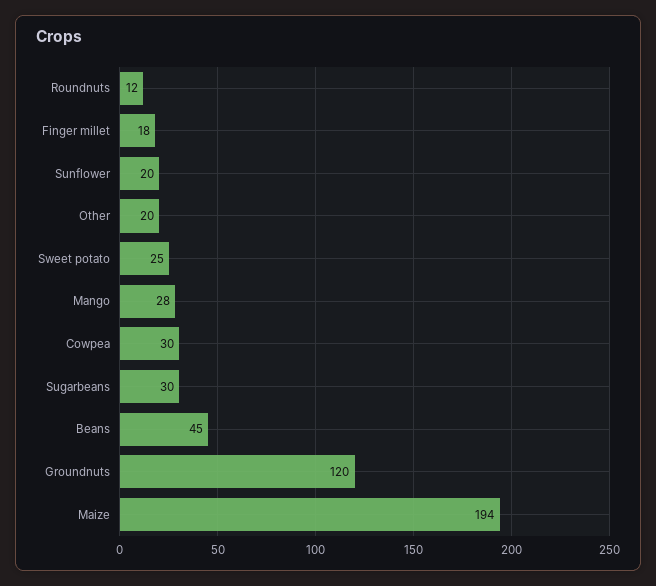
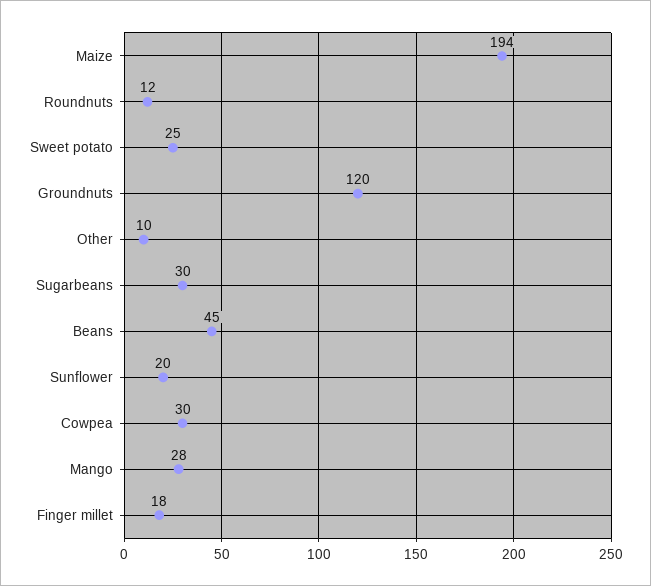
Other: 20 -> 10

